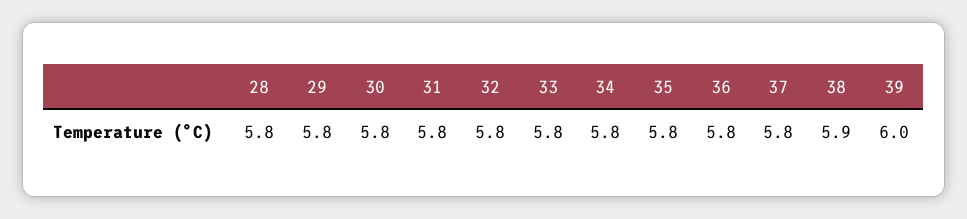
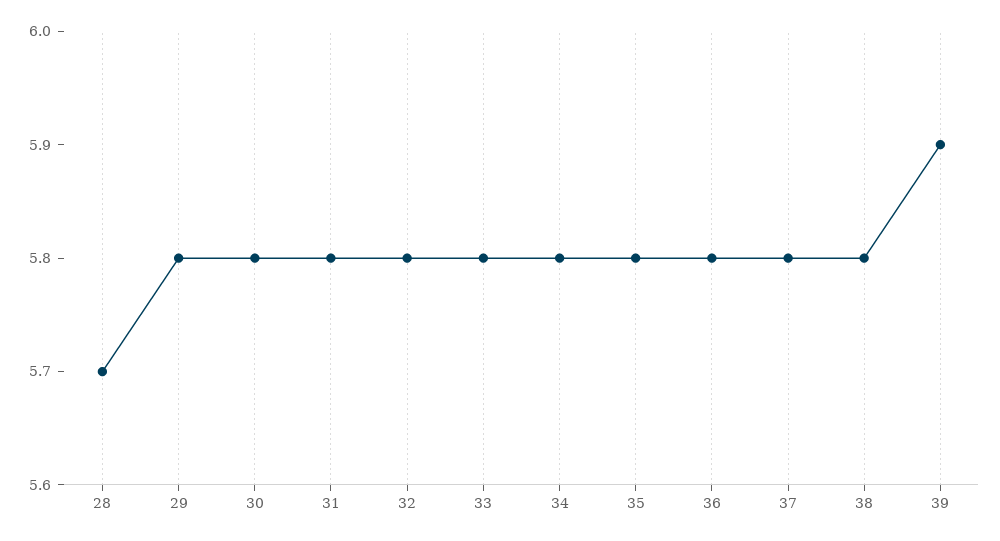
28: 5.8 -> 5.7
38: 5.9 -> 5.8
39: 6 -> 5.9

